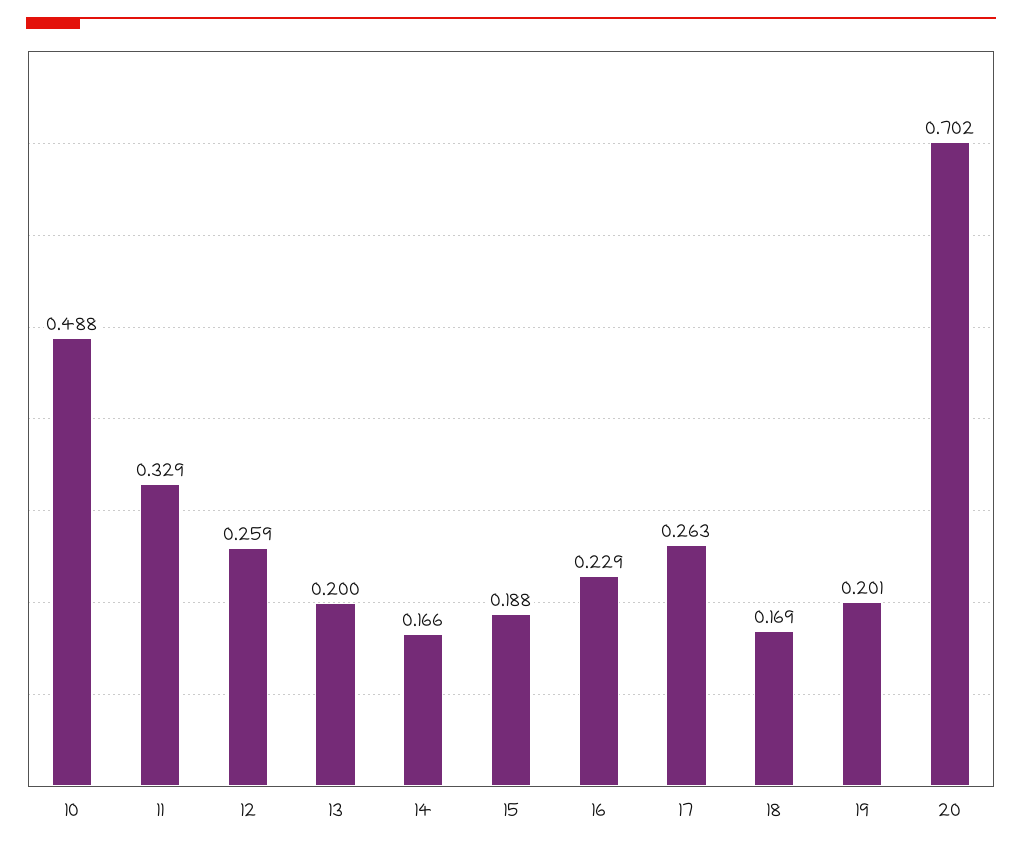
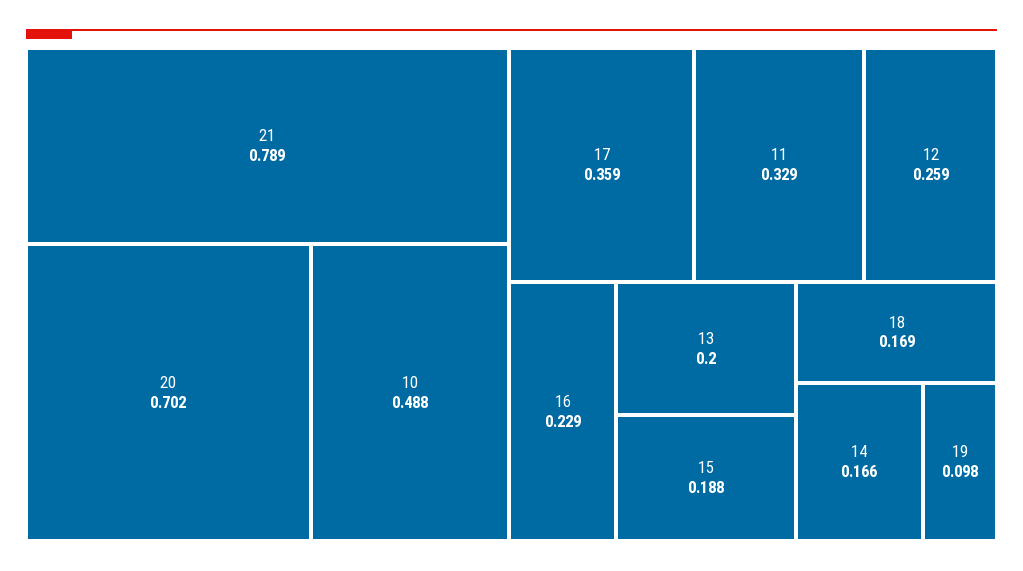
17: 0.263 -> 0.359
19: 0.201 -> 0.098
21: none -> 0.789

